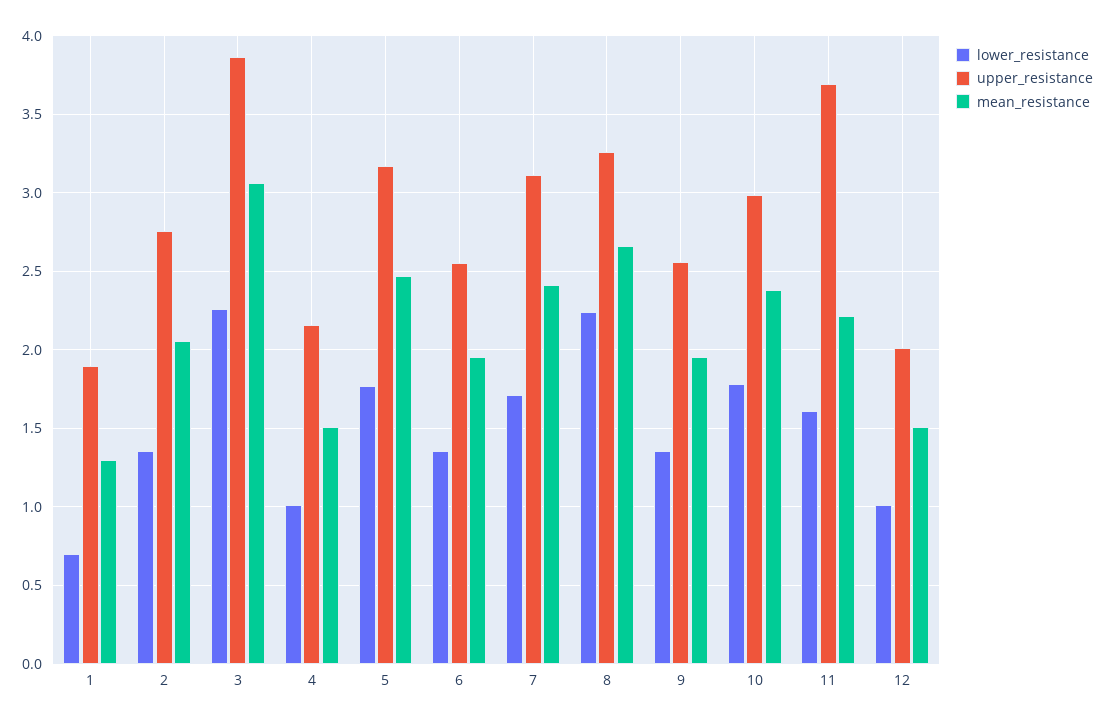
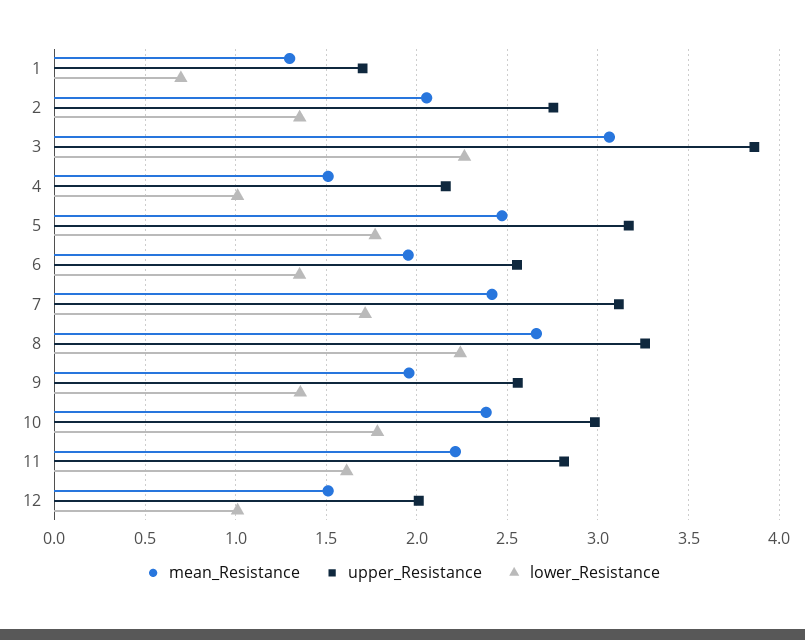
upper_resistance, 1: 1.9 -> 1.7
upper_resistance, 11: 3.7 -> 2.8

